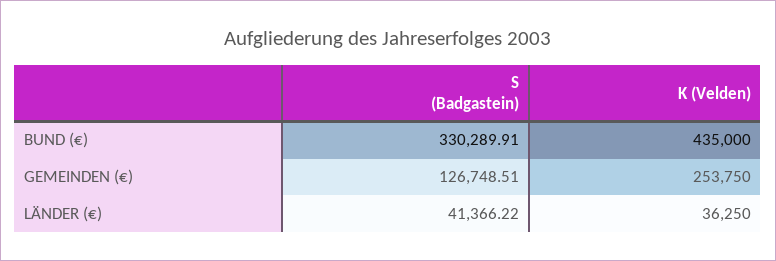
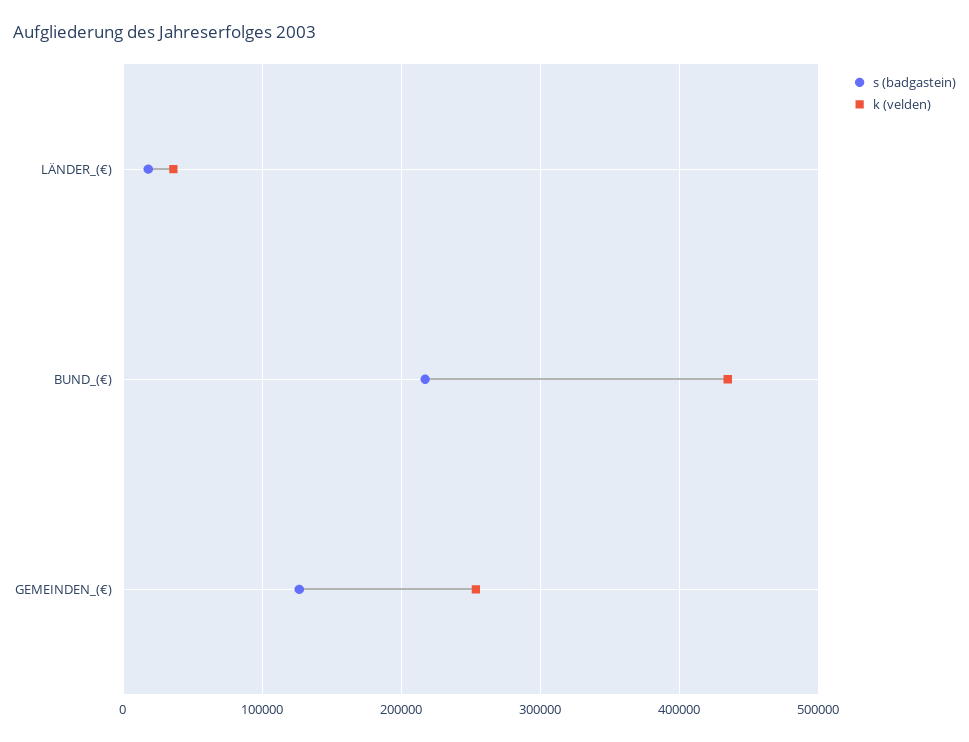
S (Badgastein), BUND (€): 330289.91 -> 220000
S (Badgastein), LÄNDER (€): 41366.22 -> 20000

